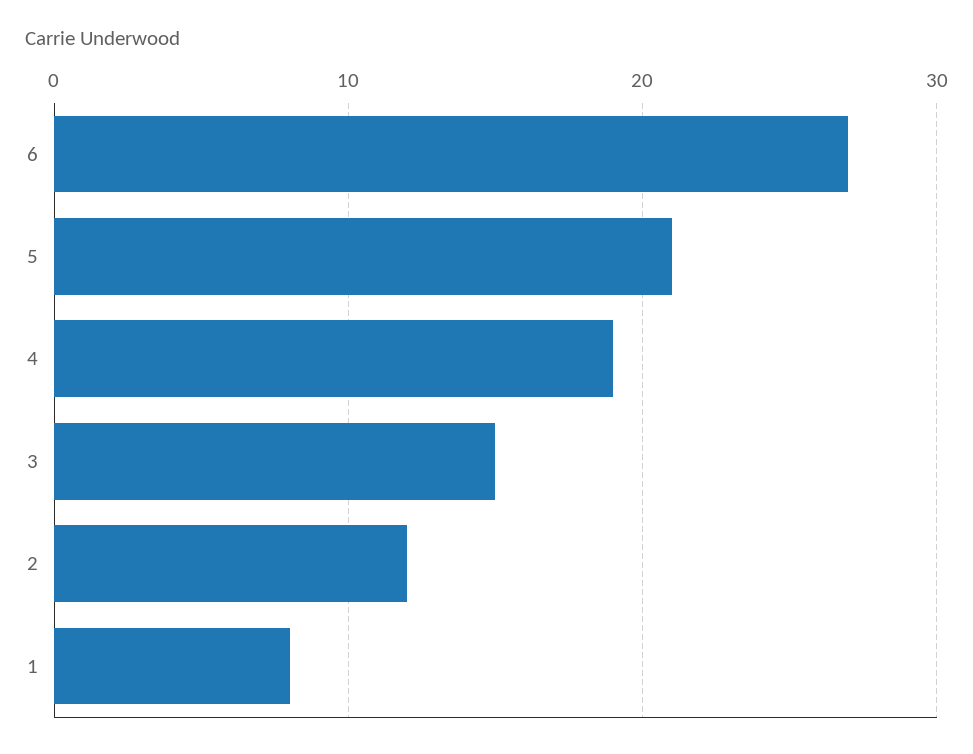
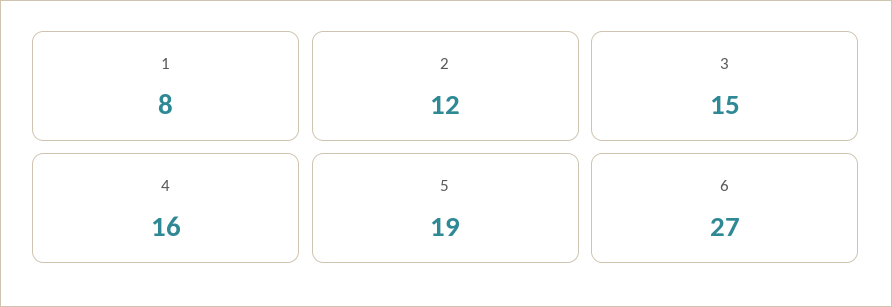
5: 21 -> 19
4: 19 -> 16

